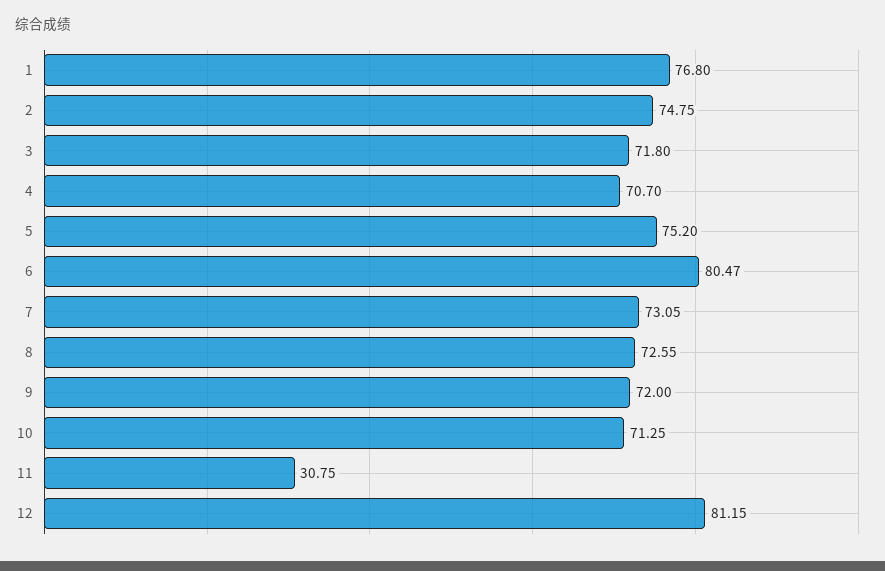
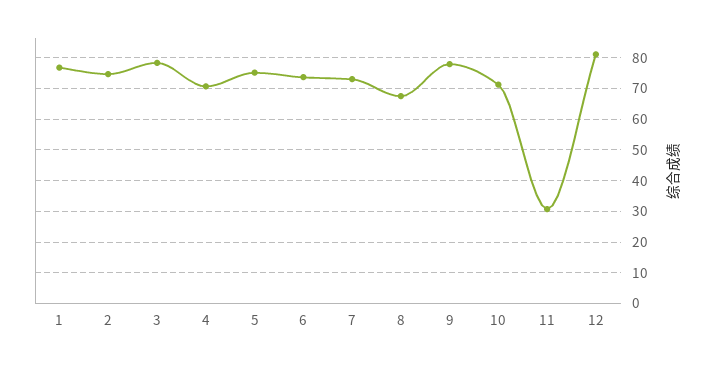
3: 71.8 -> 78
6: 80.47 -> 74
8: 72.55 -> 68
9: 72 -> 78

